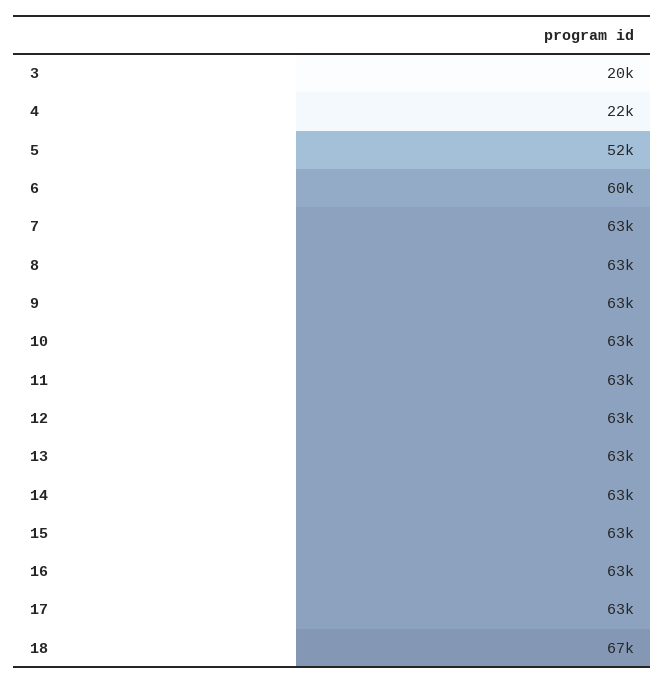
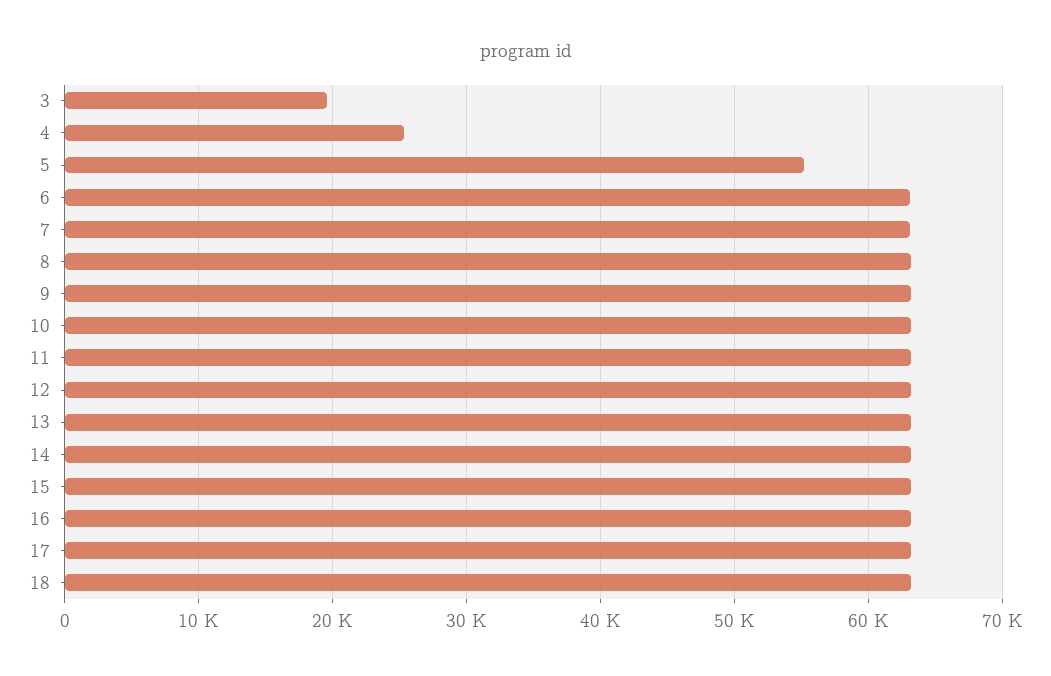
4: 22000 -> 25000
5: 52000 -> 55000
6: 60000 -> 63000
18: 67000 -> 63000

